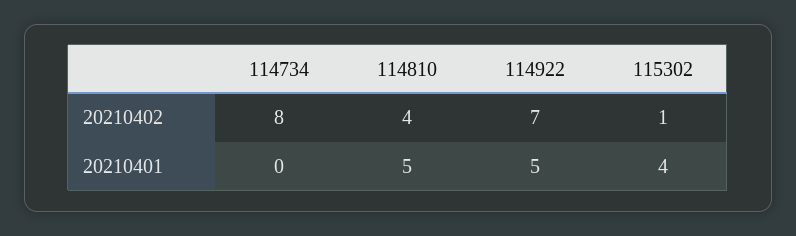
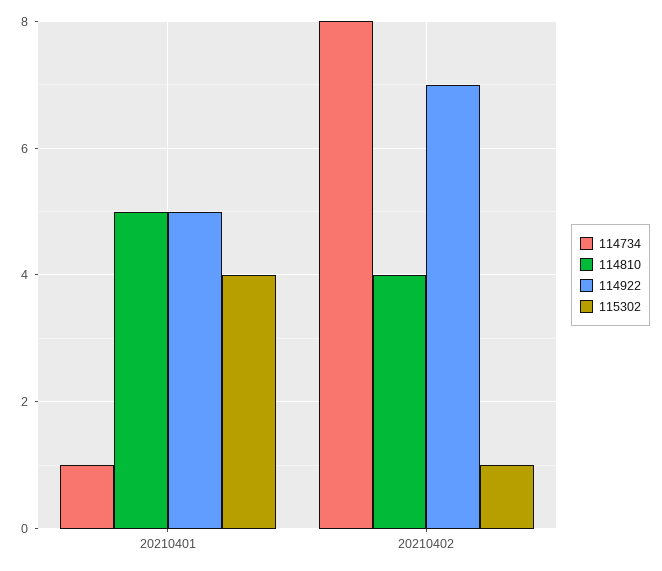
114734, 20210401: 0 -> 1

